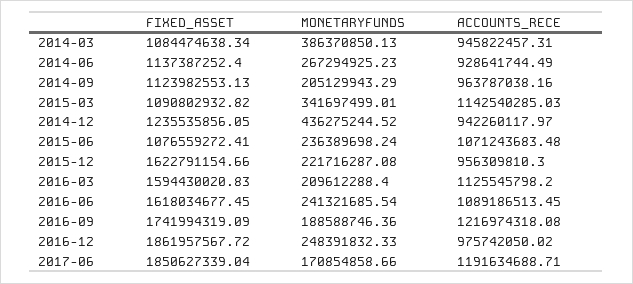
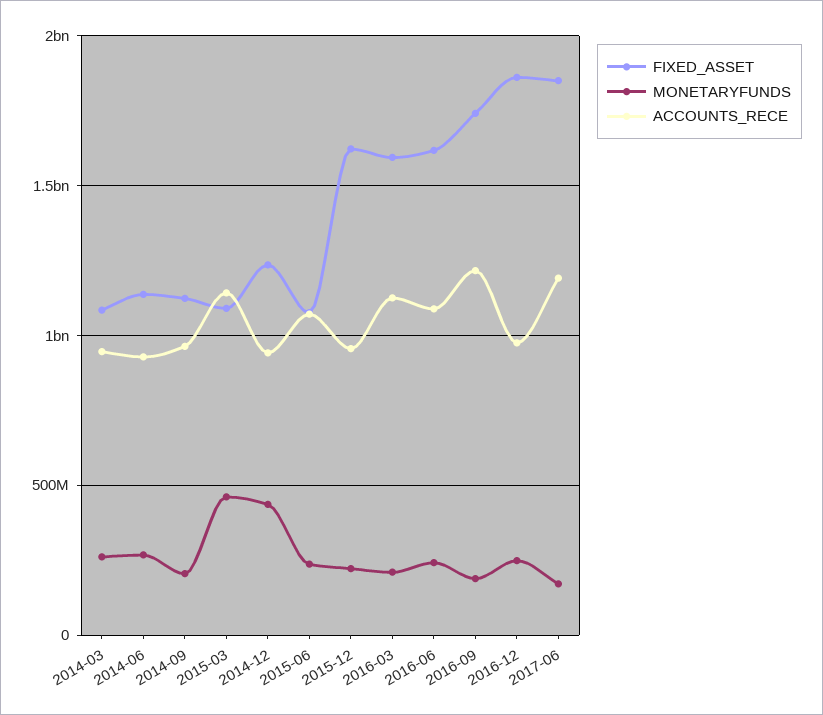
MONETARYFUNDS, 2014-03: 386370850.13 -> 250000000
MONETARYFUNDS, 2015-03: 341697499.01 -> 450000000

